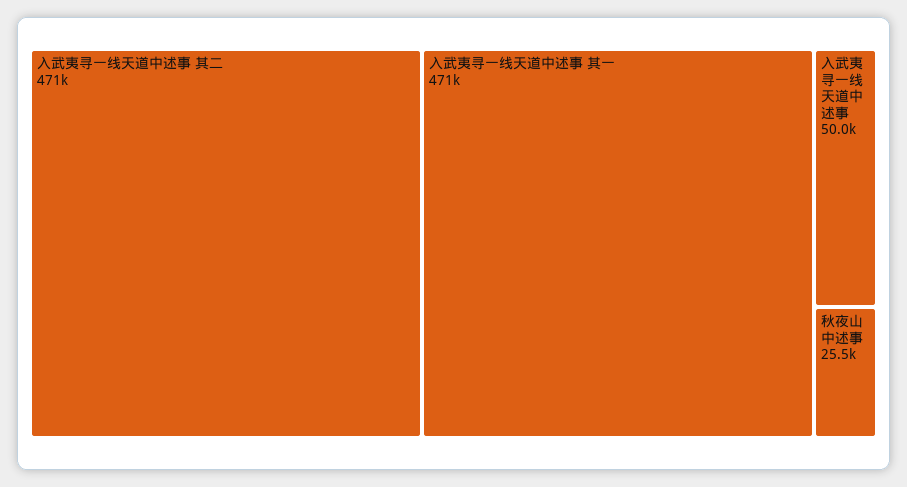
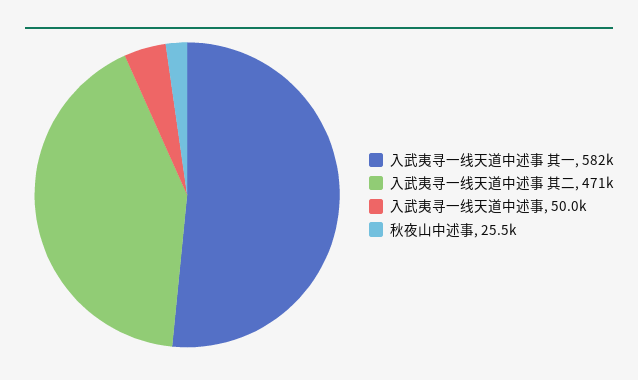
入武夷寻一线天道中述事 其一: 471000 -> 582000

